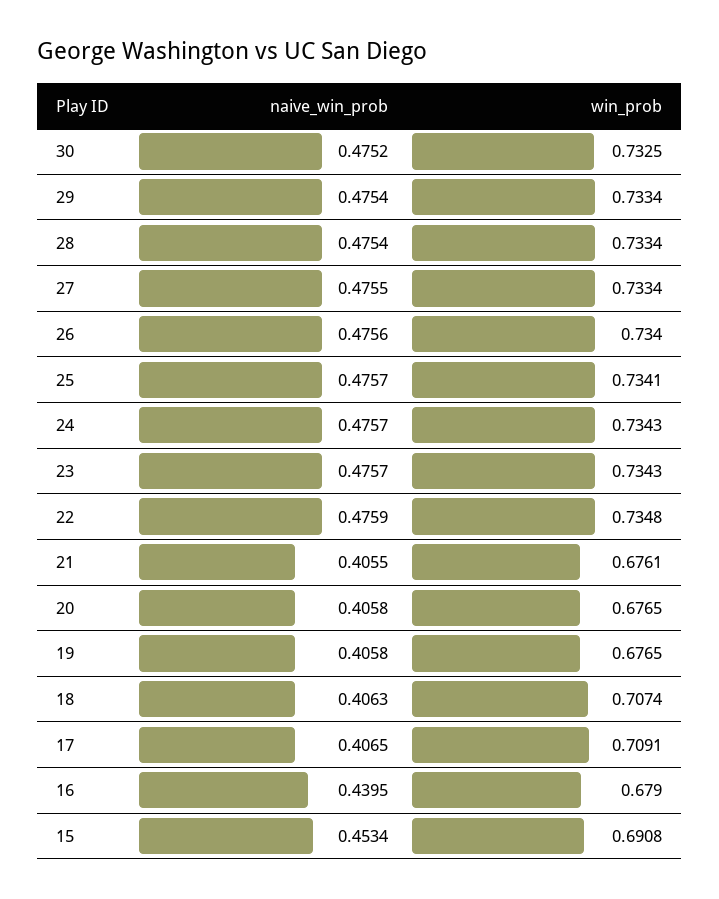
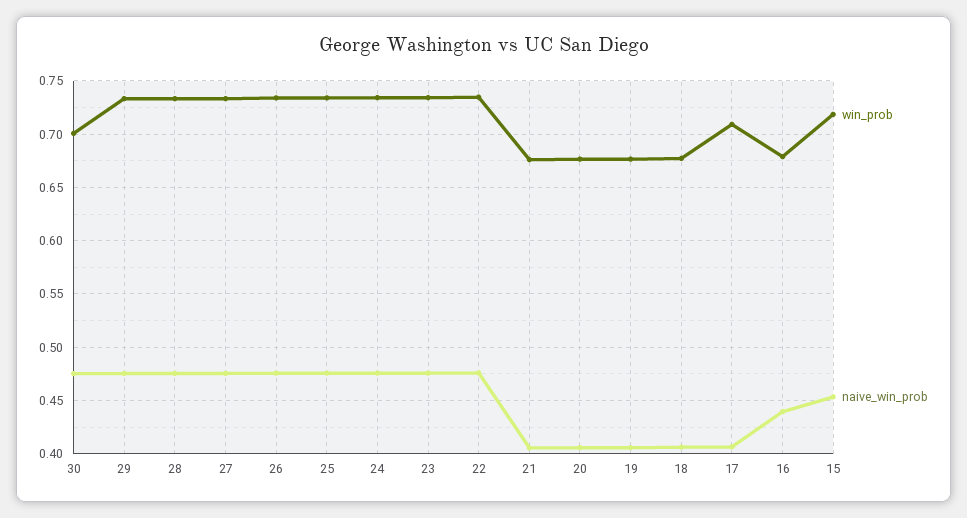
win_prob, 30: 0.7325 -> 0.7
win_prob, 18: 0.7074 -> 0.68
win_prob, 15: 0.6908 -> 0.72

